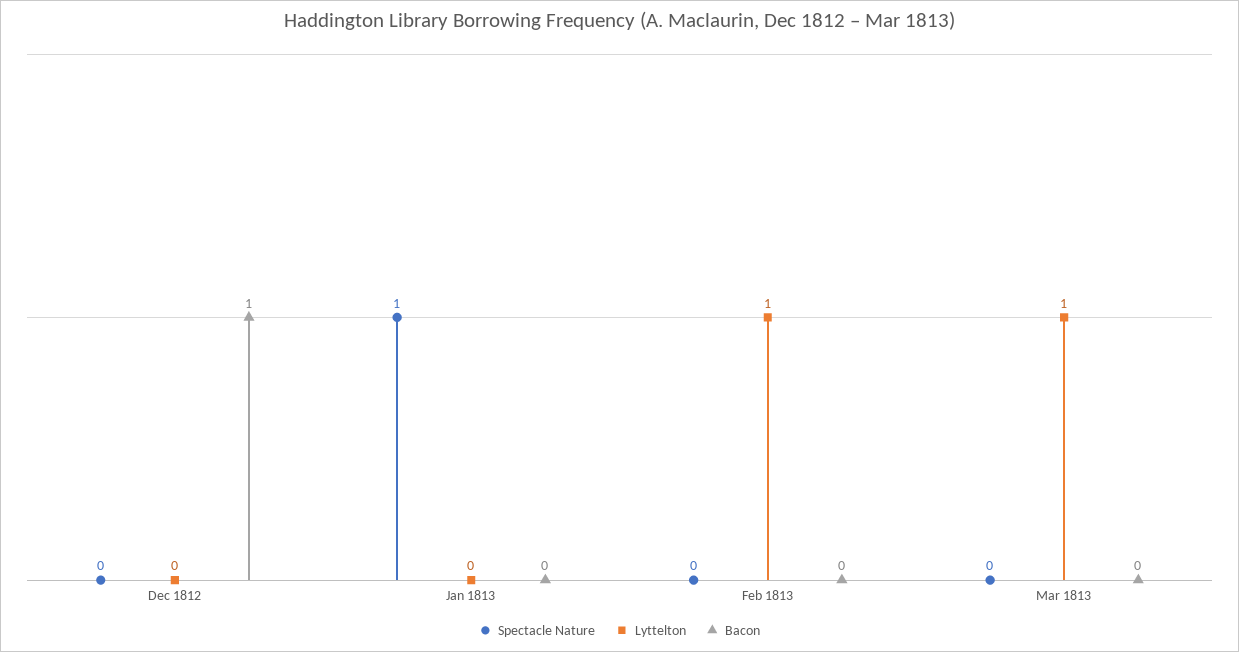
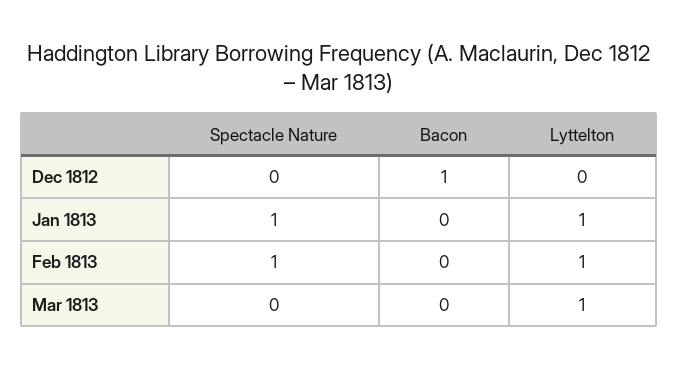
Lyttelton, Jan 1813: 0 -> 1
Spectacle Nature, Feb 1813: 0 -> 1

